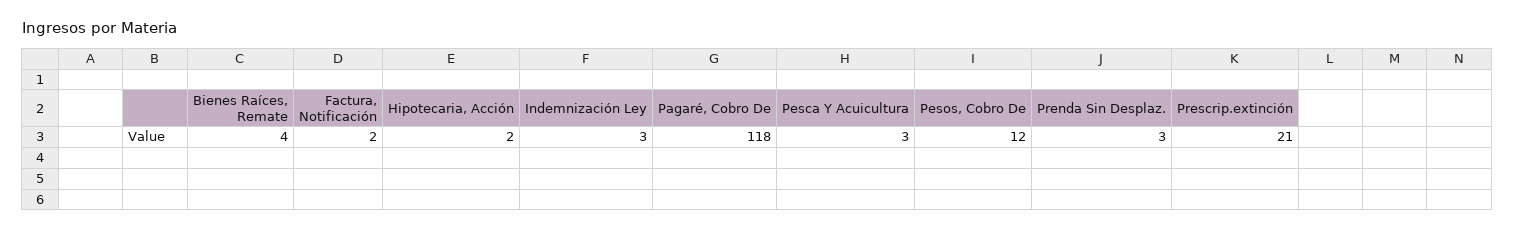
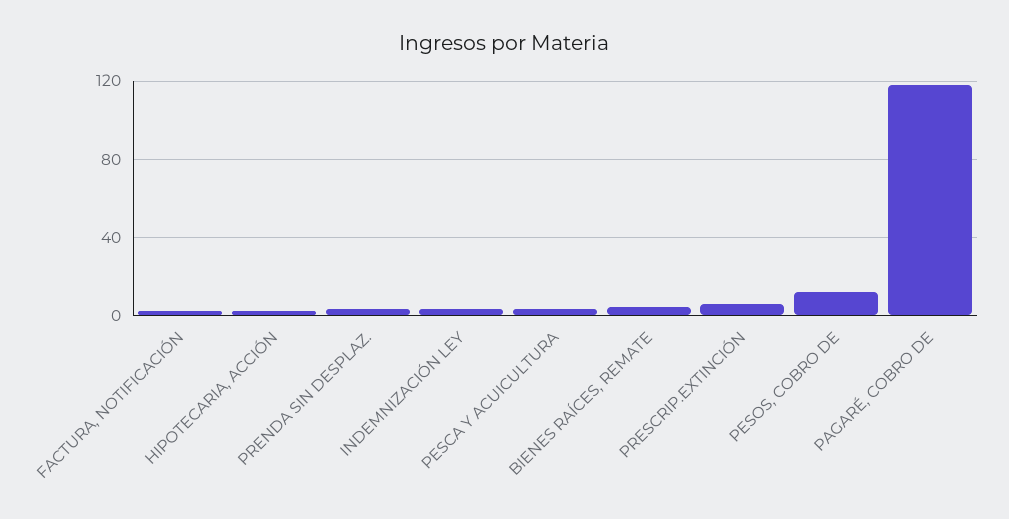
Prescrip.extinción: 21 -> 5

